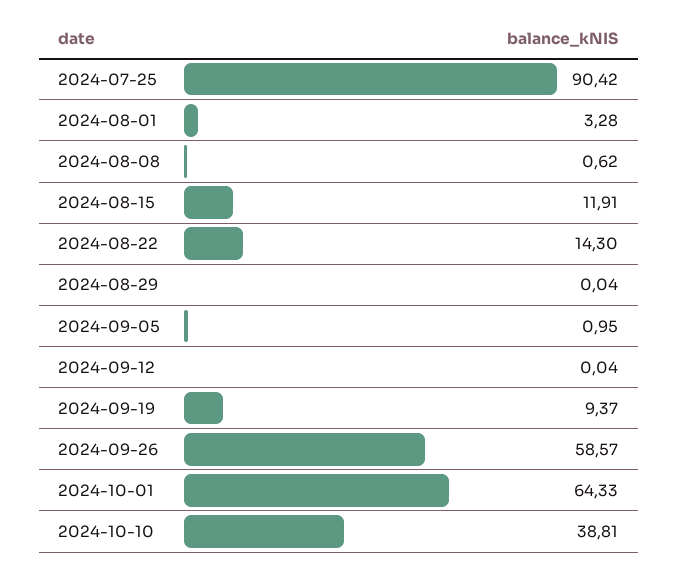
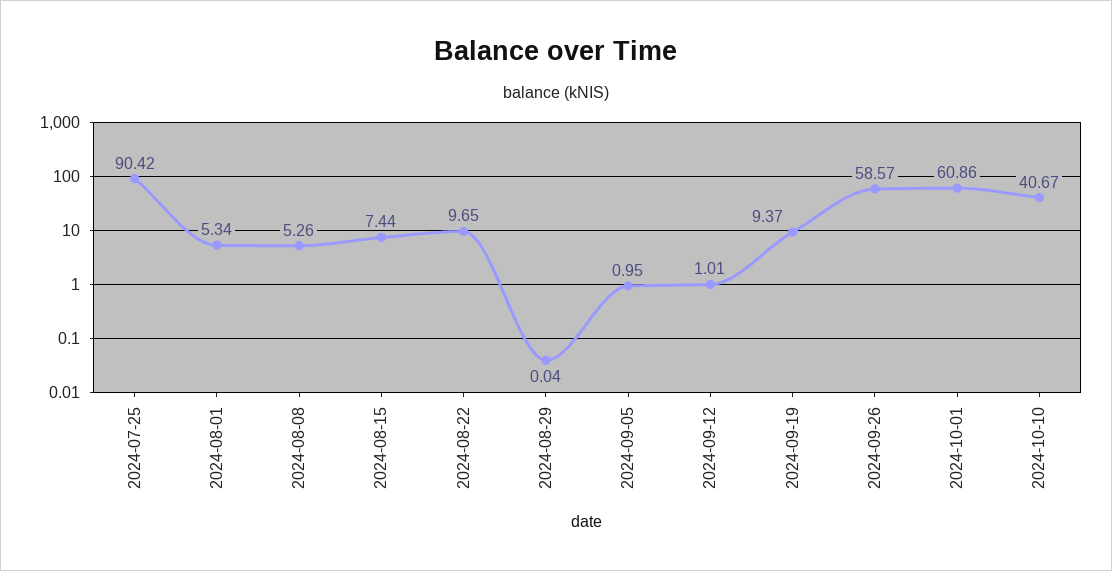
2024-08-01: 3.28 -> 5.34
2024-08-08: 0.62 -> 5.26
2024-08-15: 11.91 -> 7.44
2024-08-22: 14.3 -> 9.65
2024-09-12: 0.04 -> 1.01
2024-10-01: 64.33 -> 60.86
2024-10-10: 38.81 -> 40.67

